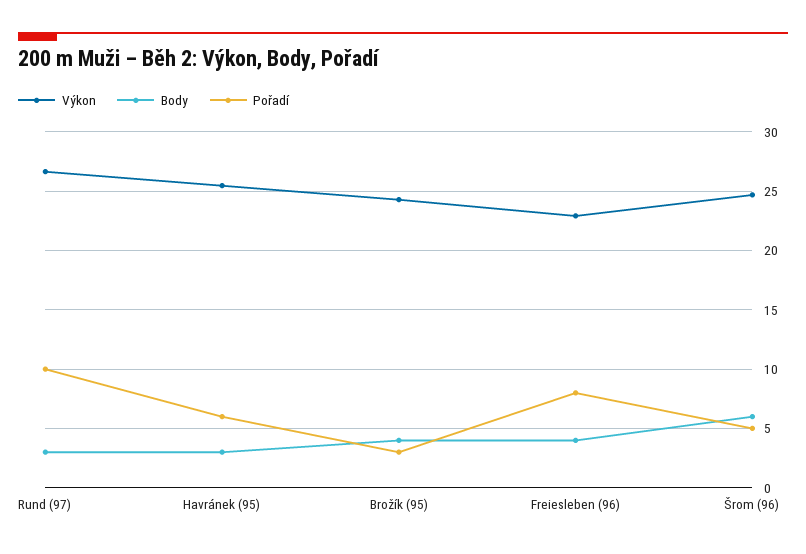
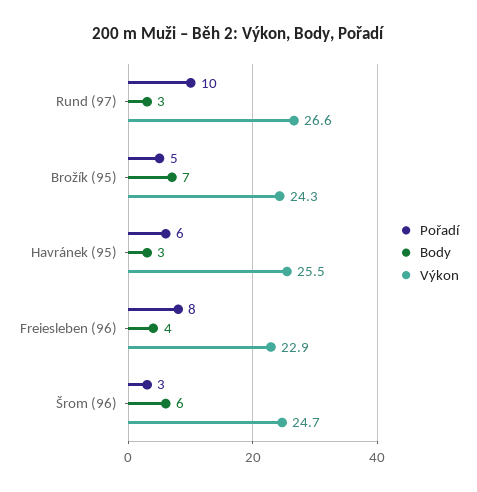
Body, Brožík (95): 4 -> 7
Pořadí, Brožík (95): 3 -> 5
Pořadí, Šrom (96): 5 -> 3

